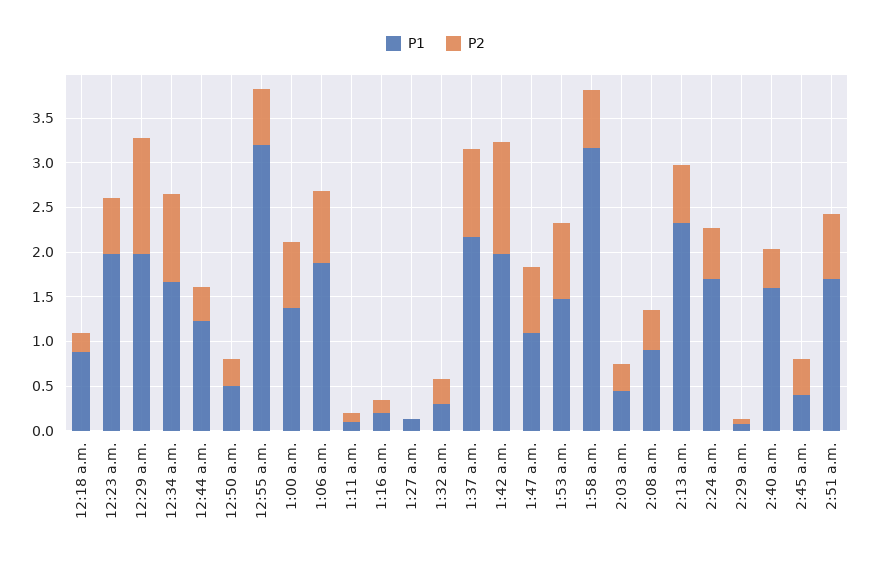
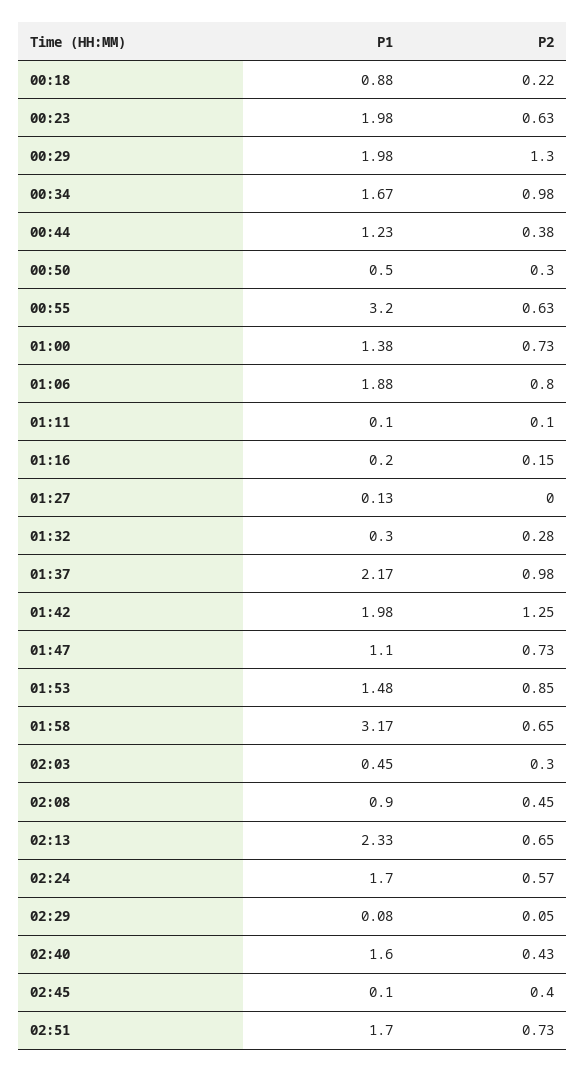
P1, 2:45 a.m.: 0.4 -> 0.1

